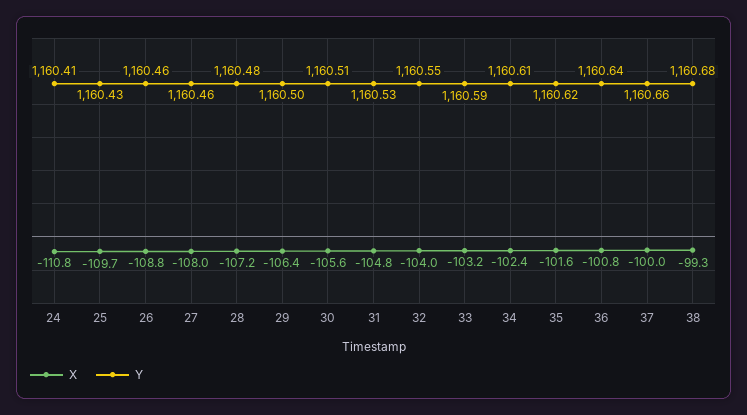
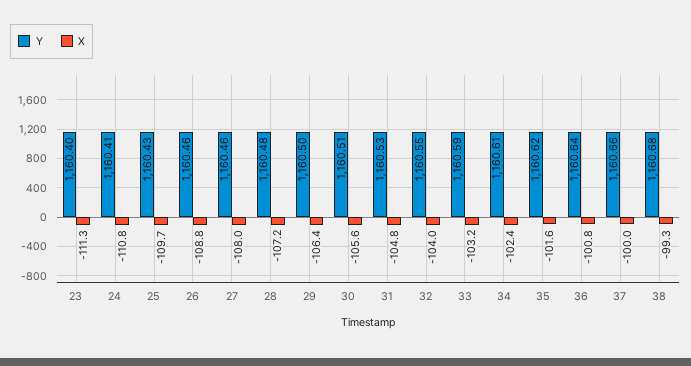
Y, 23: none -> 1160.4
X, 23: none -> -111.3

